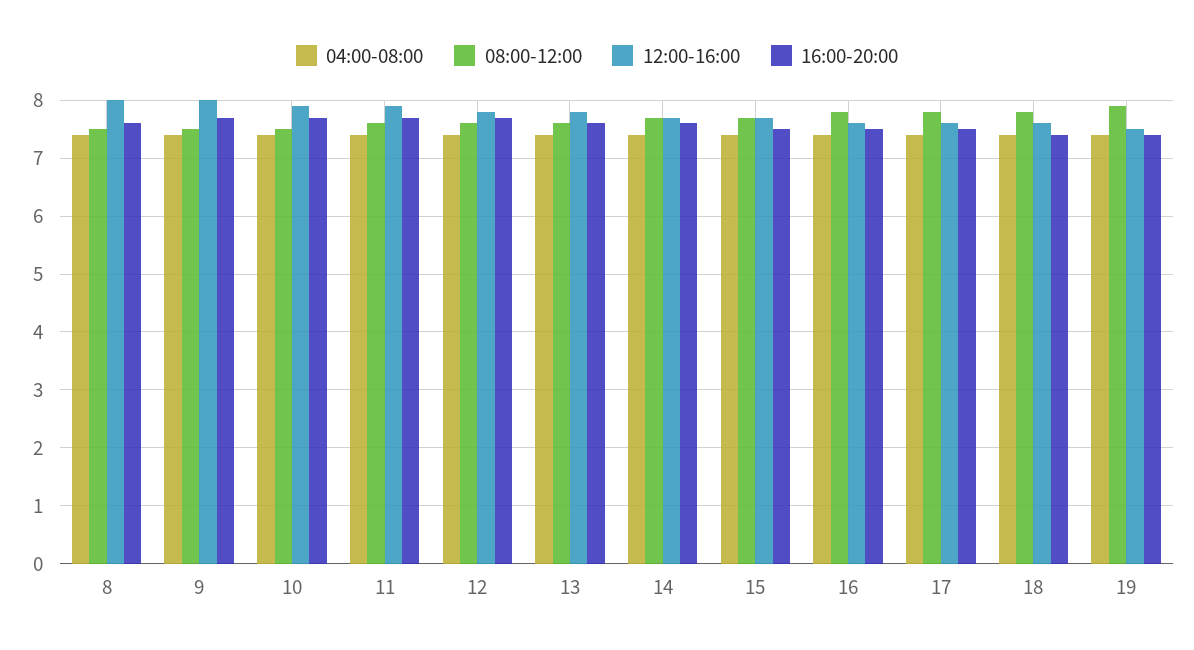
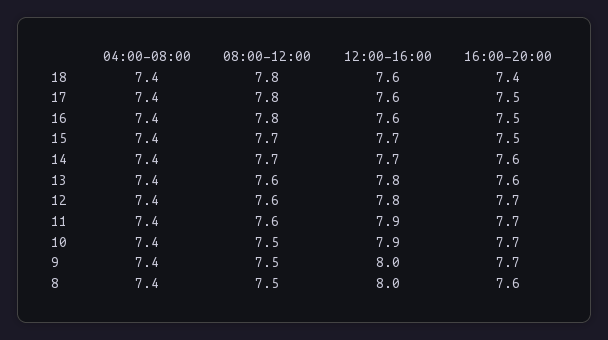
04:00-08:00, 19: 7.5 -> none
08:00-12:00, 19: 8 -> none
12:00-16:00, 19: 7.5 -> none
16:00-20:00, 19: 7.5 -> none

